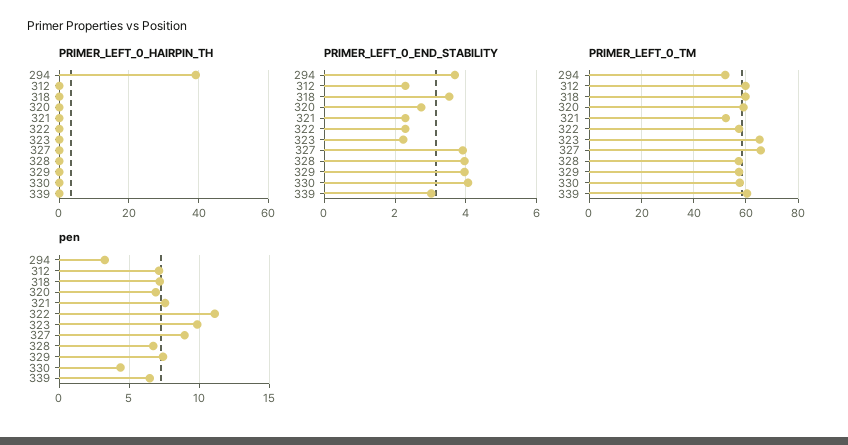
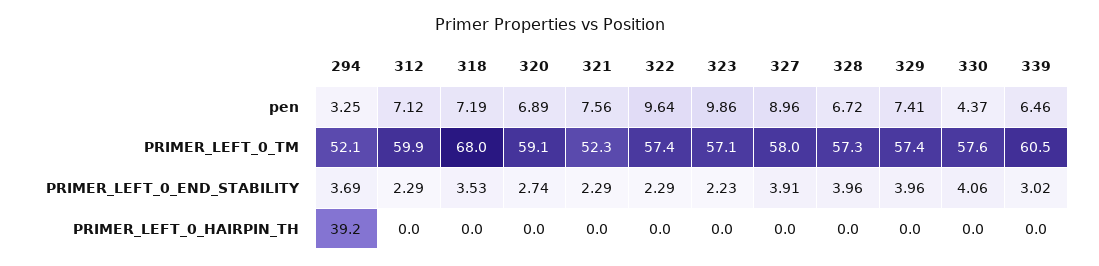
PRIMER_LEFT_0_TM, 318: 60 -> 68
PRIMER_LEFT_0_TM, 323: 65 -> 57.1
PRIMER_LEFT_0_TM, 327: 65 -> 58
pen, 322: 11 -> 9.64

